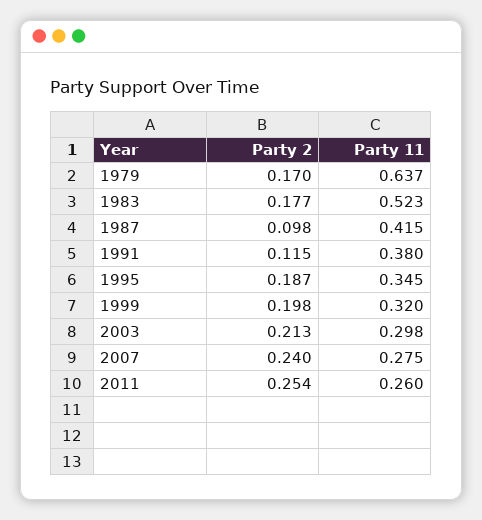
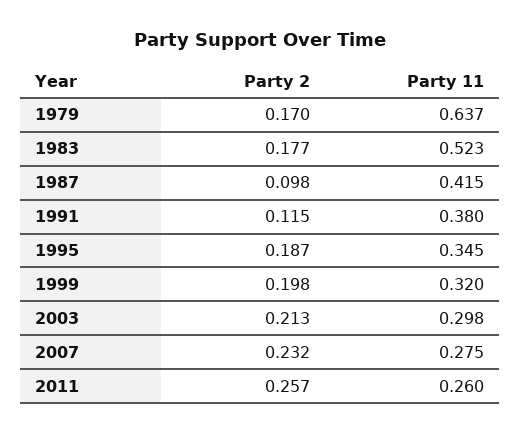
Party 2, 2007: 0.24 -> 0.232
Party 2, 2011: 0.254 -> 0.257

